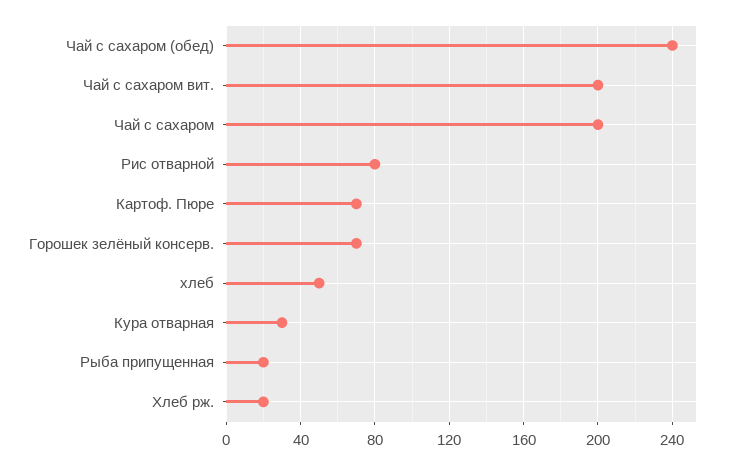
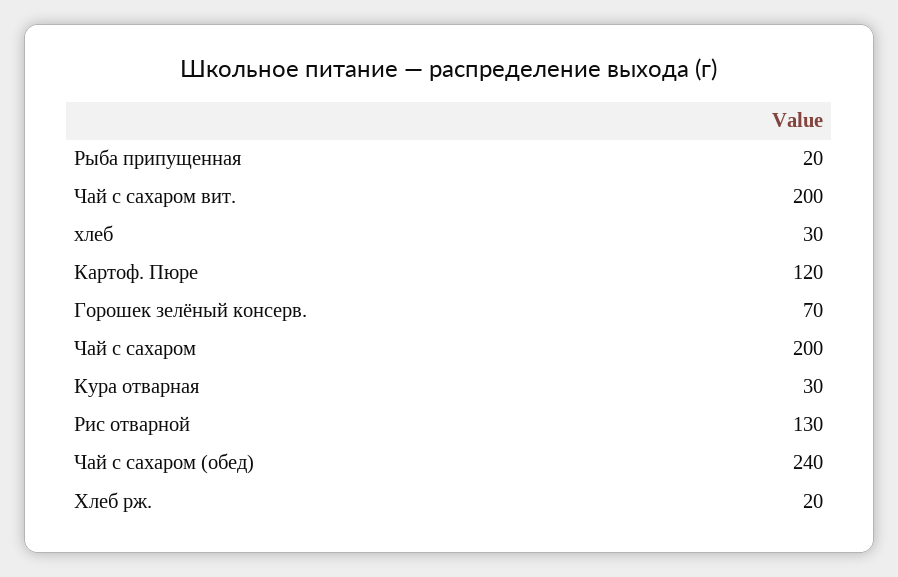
Рис отварной: 80 -> 130
Картоф. Пюре: 70 -> 120
хлеб: 50 -> 30

